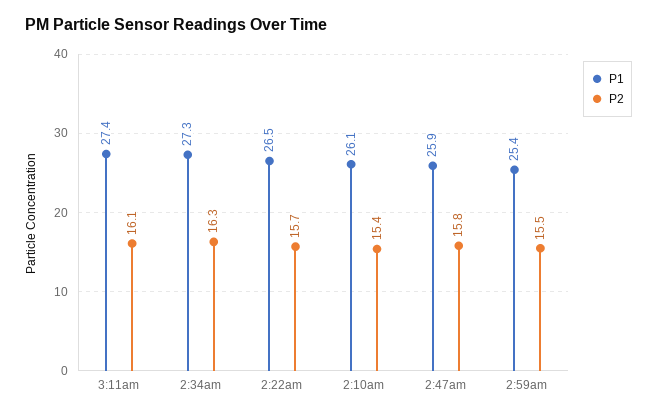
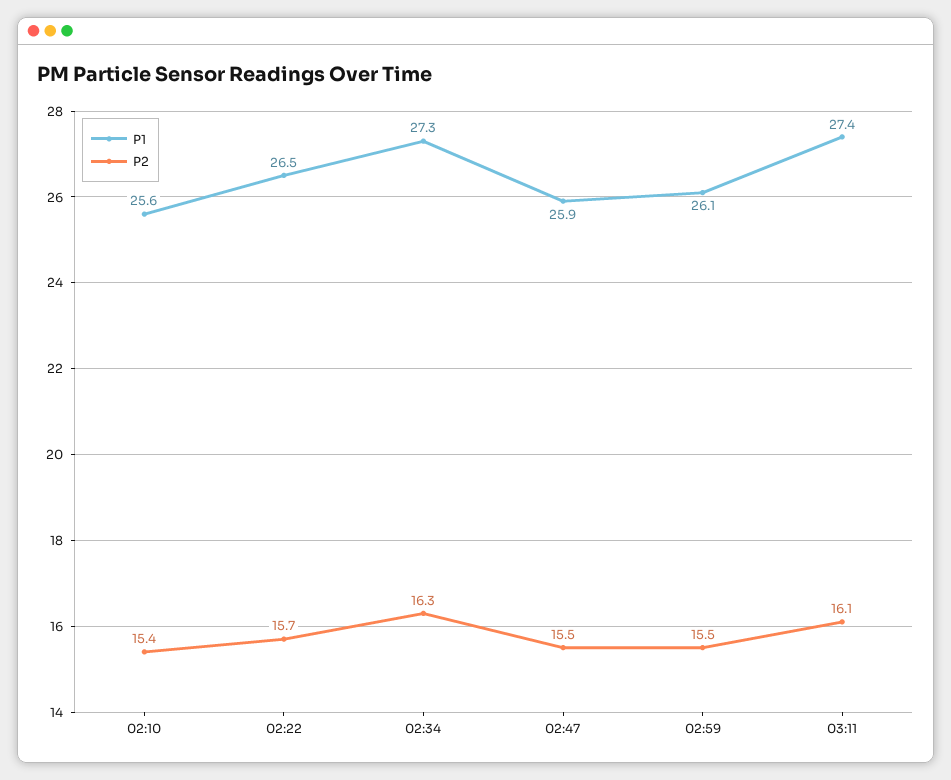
P1, 2:10am: 26.1 -> 25.6
P2, 2:47am: 15.8 -> 15.5
P1, 2:59am: 25.4 -> 26.1

